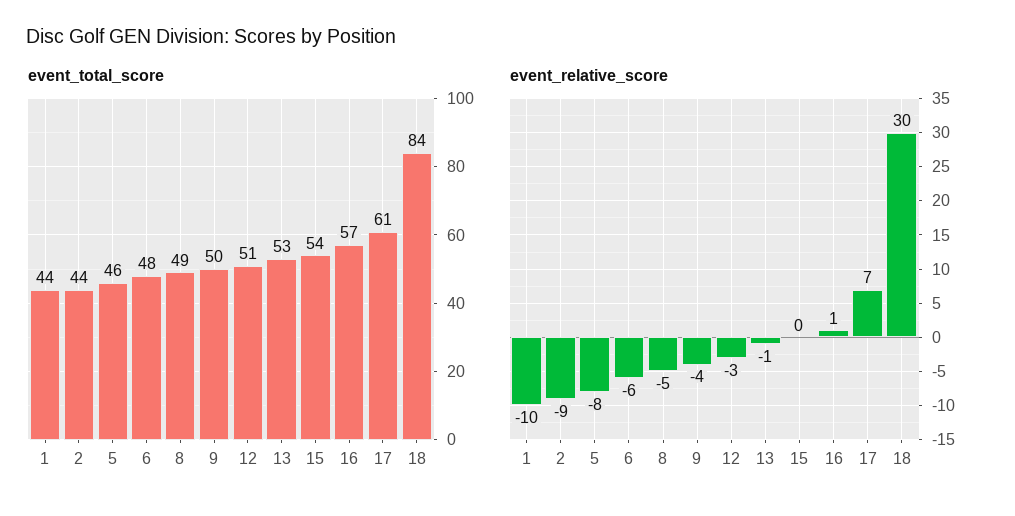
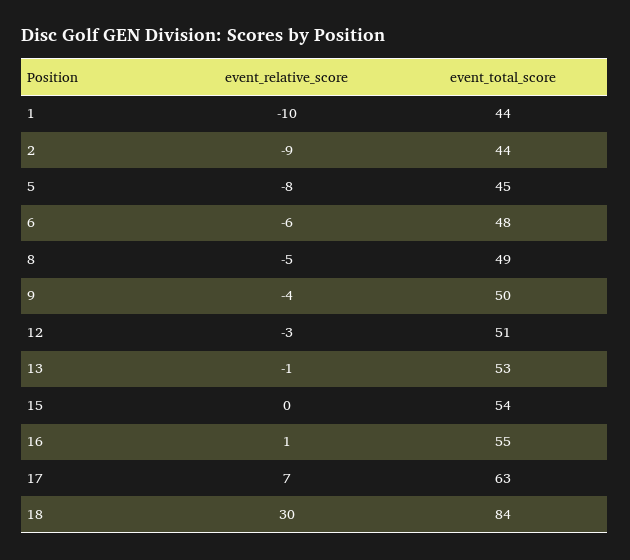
event_total_score, 5: 46 -> 45
event_total_score, 16: 57 -> 55
event_total_score, 17: 61 -> 63

